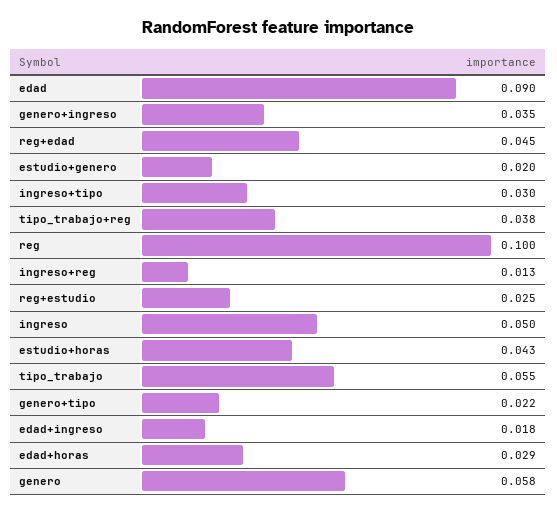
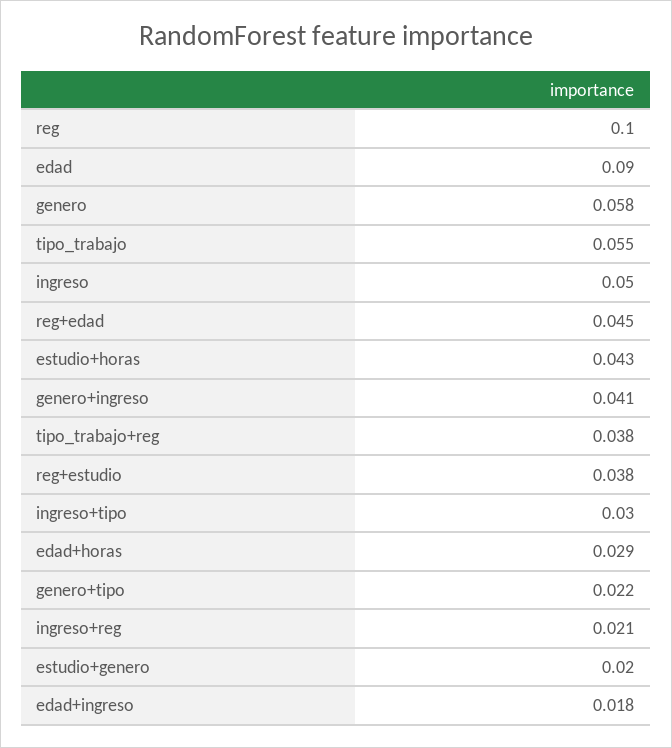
genero+ingreso: 0.035 -> 0.041
ingreso+reg: 0.013 -> 0.021
reg+estudio: 0.025 -> 0.038

